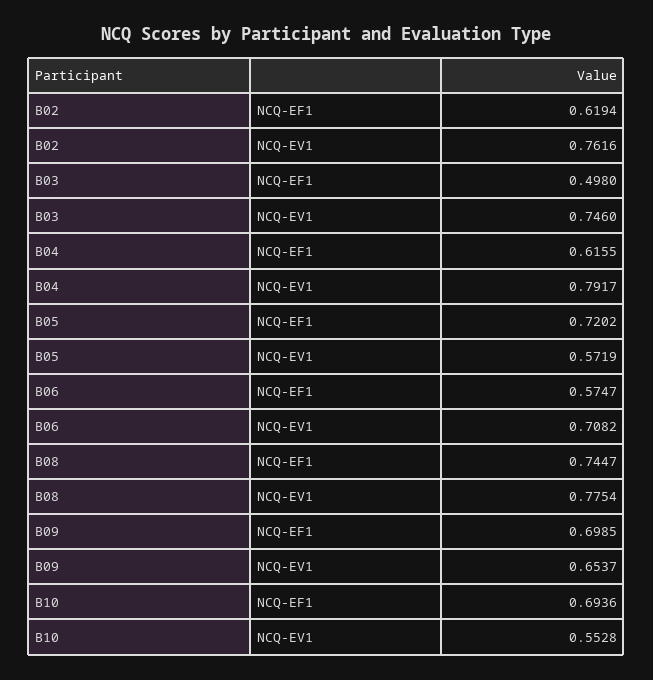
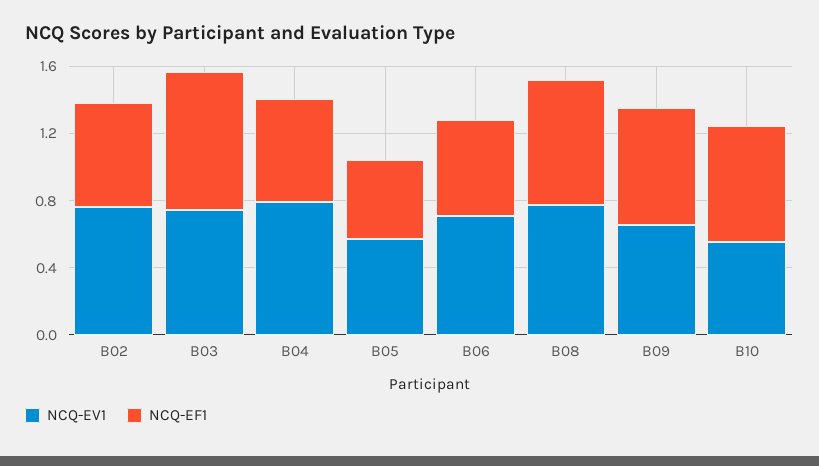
NCQ-EF1, B03: 0.498 -> 0.8
NCQ-EF1, B05: 0.7202 -> 0.5

